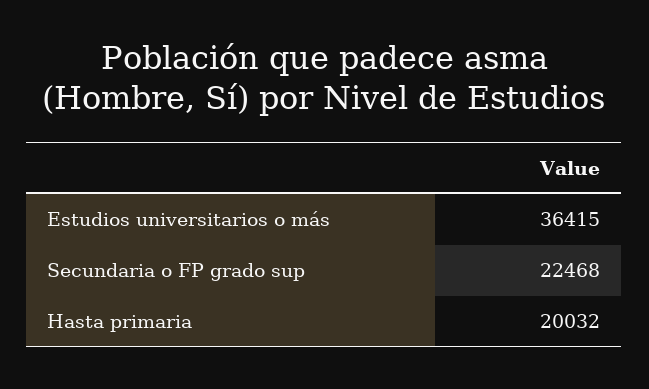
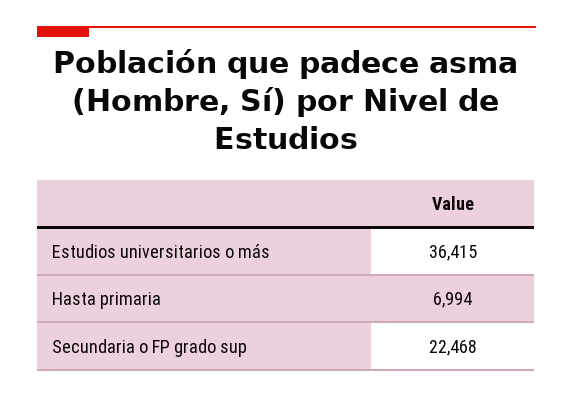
Hasta primaria: 20032 -> 6994

